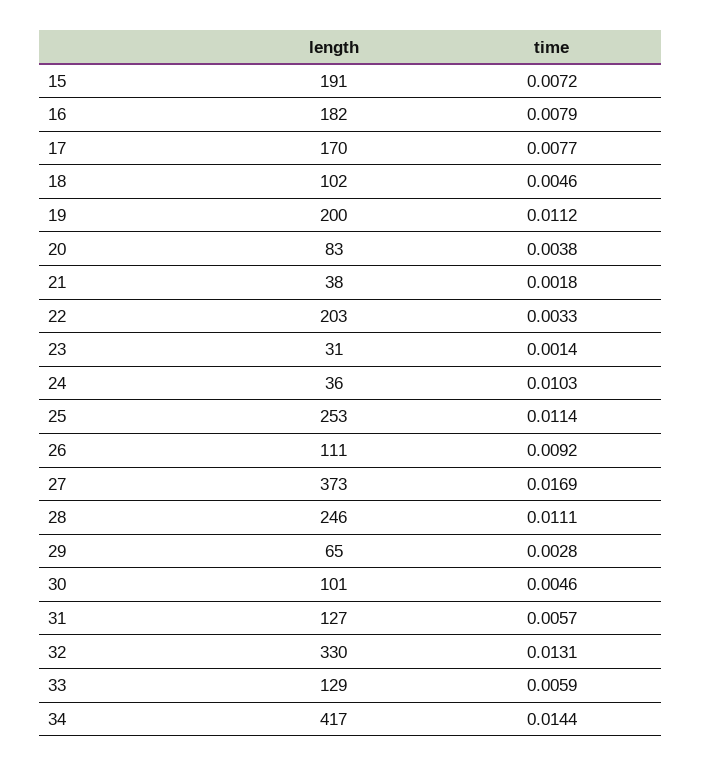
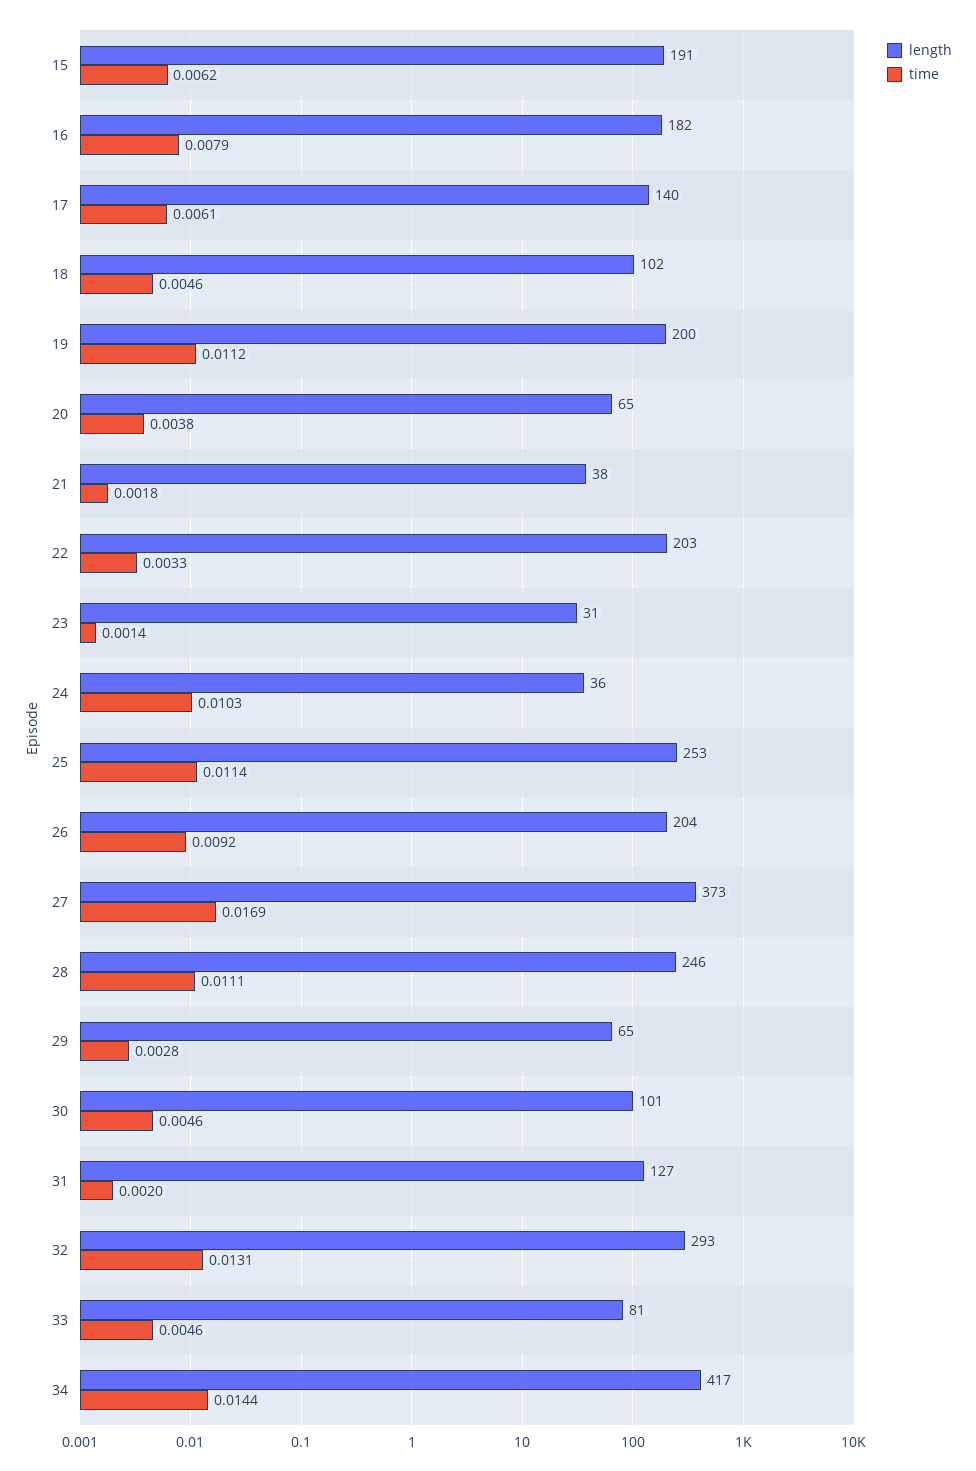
time, 15: 0.0072 -> 0.0062
length, 17: 170 -> 140
time, 17: 0.0077 -> 0.0061
length, 20: 83 -> 65
length, 26: 111 -> 204
time, 31: 0.0057 -> 0.002
length, 32: 330 -> 293
length, 33: 129 -> 81
time, 33: 0.0059 -> 0.0046

